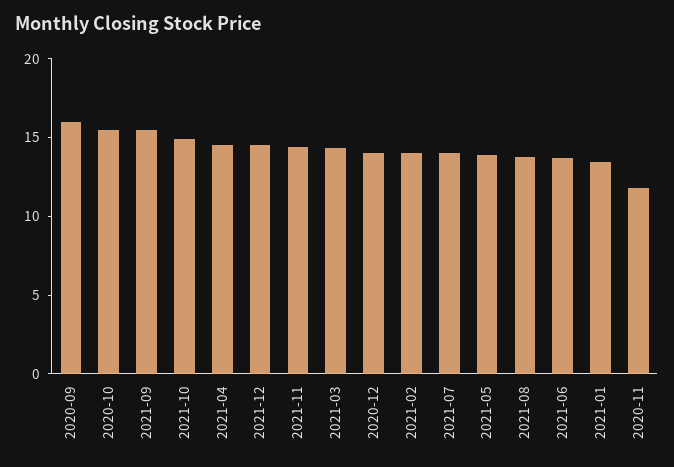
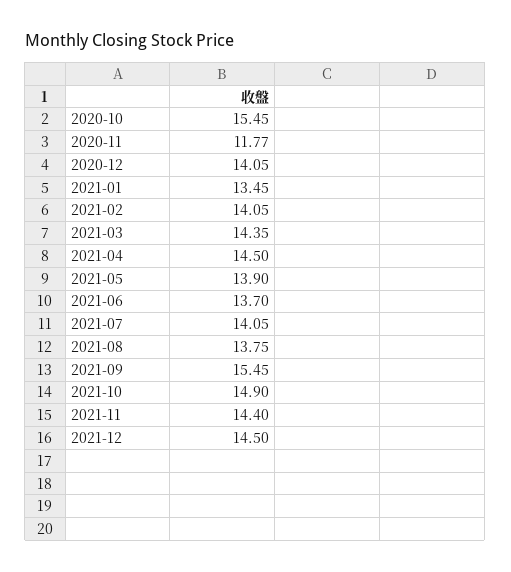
2020-09: 16 -> none

